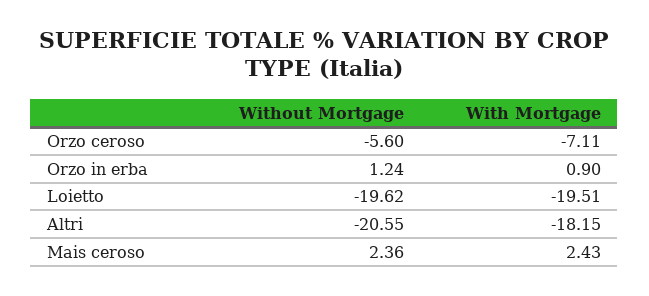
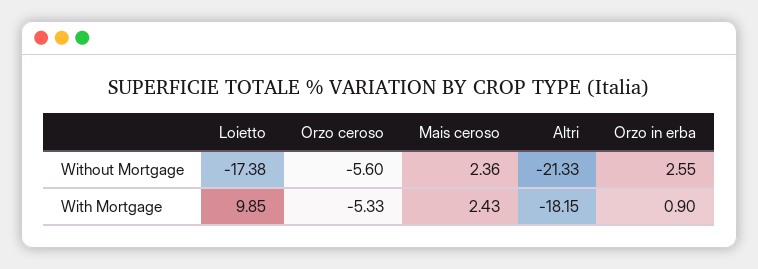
With Mortgage, Orzo ceroso: -7.11 -> -5.33
Without Mortgage, Orzo in erba: 1.24 -> 2.55
Without Mortgage, Loietto: -19.62 -> -17.38
With Mortgage, Loietto: -19.51 -> 9.85
Without Mortgage, Altri: -20.55 -> -21.33

